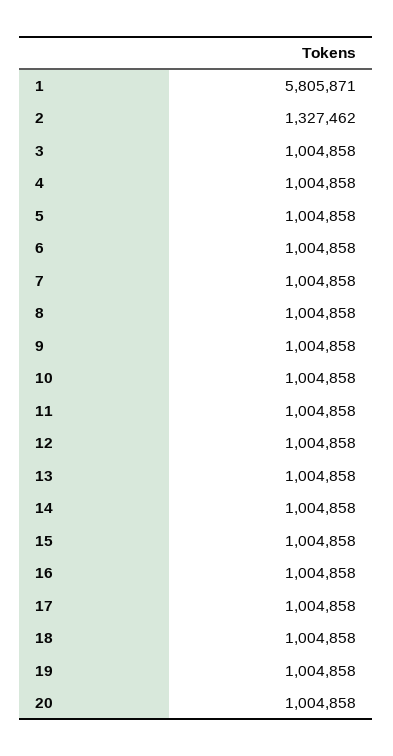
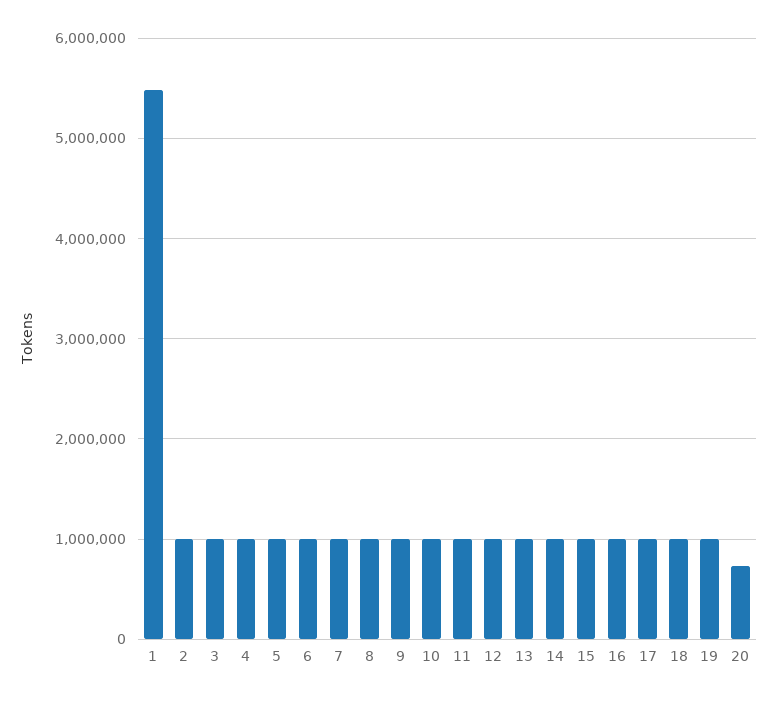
1: 5805871 -> 5500000
2: 1327462 -> 1000000
20: 1004858 -> 700000

